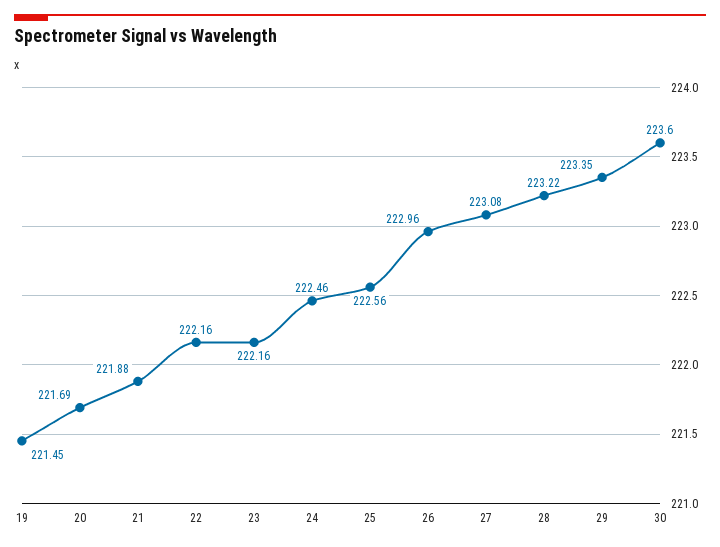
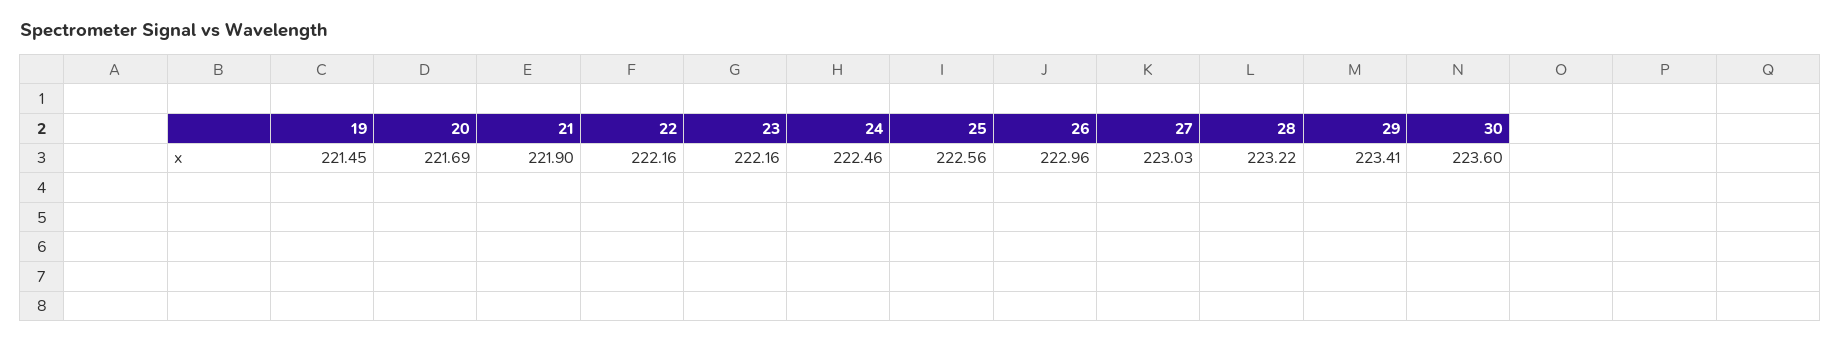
21: 221.88 -> 221.9
27: 223.08 -> 223.03
29: 223.35 -> 223.41

